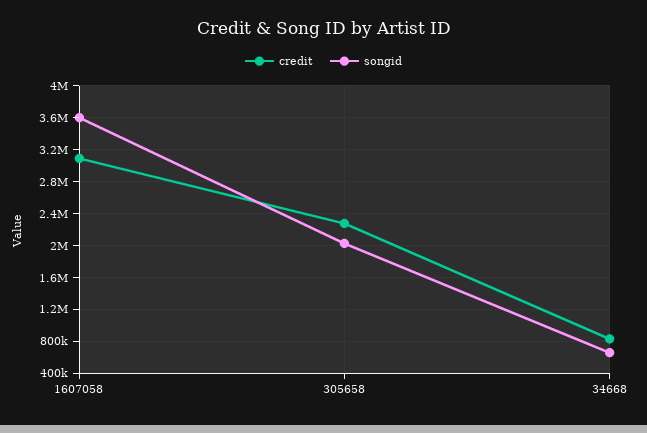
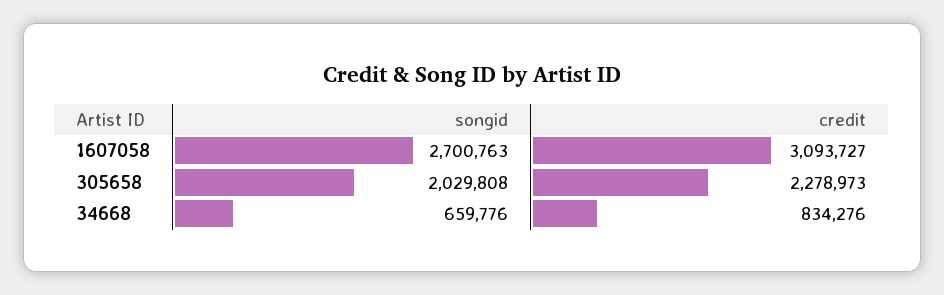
songid, 1607058: 3600000 -> 2700763

